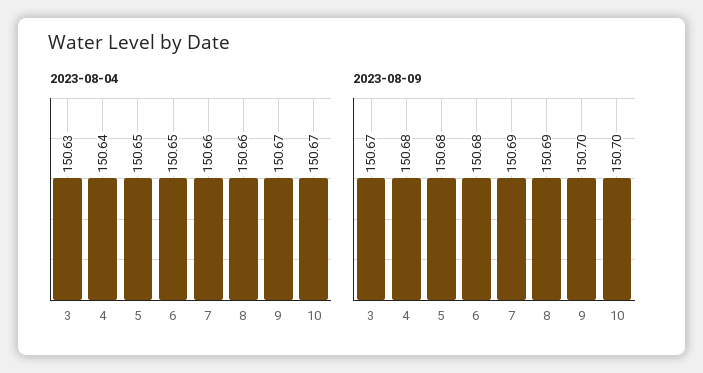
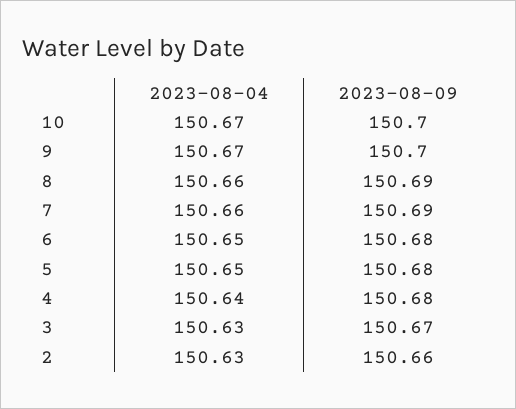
2023-08-04, 2: none -> 150.63
2023-08-09, 2: none -> 150.66

